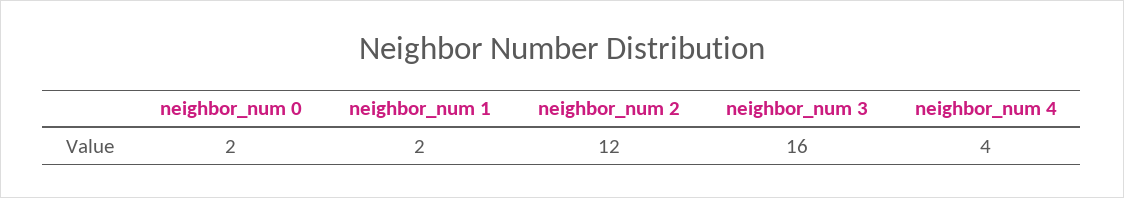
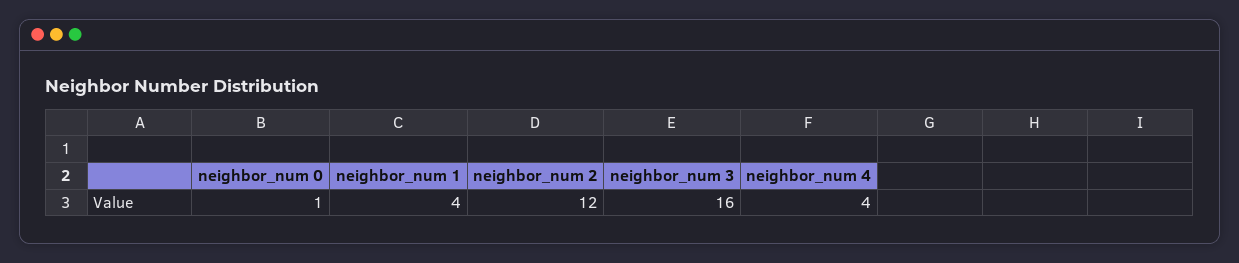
neighbor_num 0: 2 -> 1
neighbor_num 1: 2 -> 4

